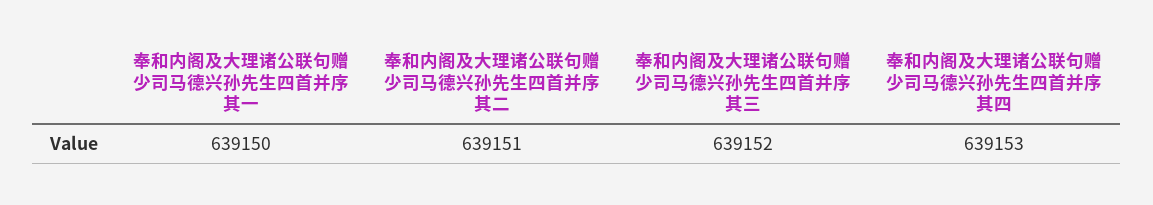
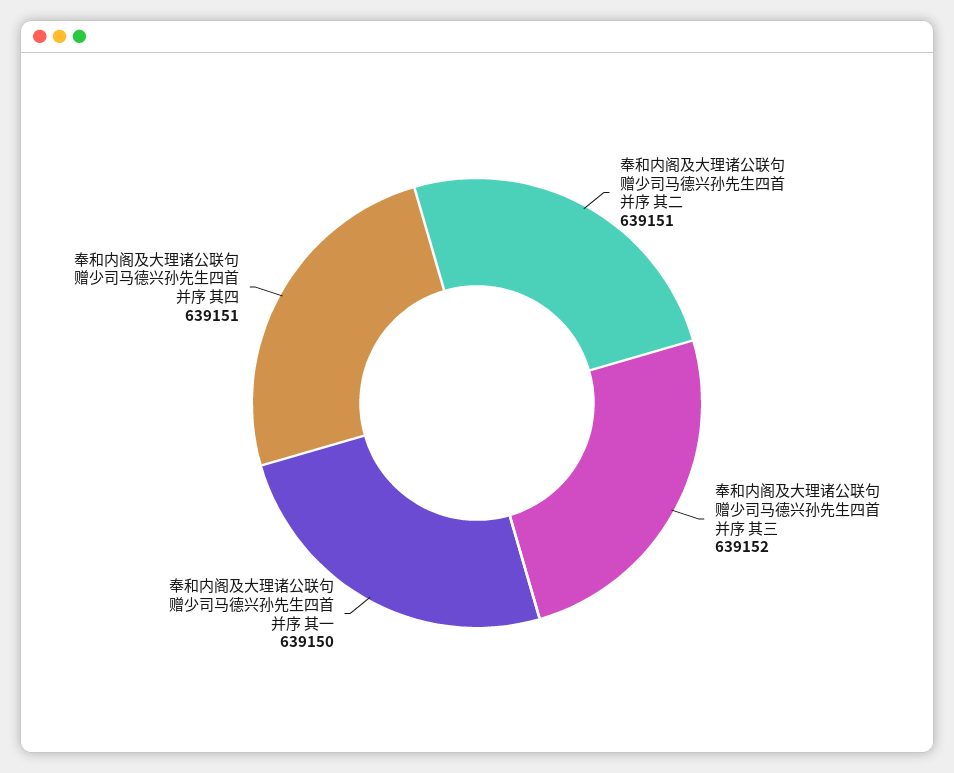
奉和内阁及大理诸公联句赠少司马德兴孙先生四首并序 其四: 639153 -> 639151

